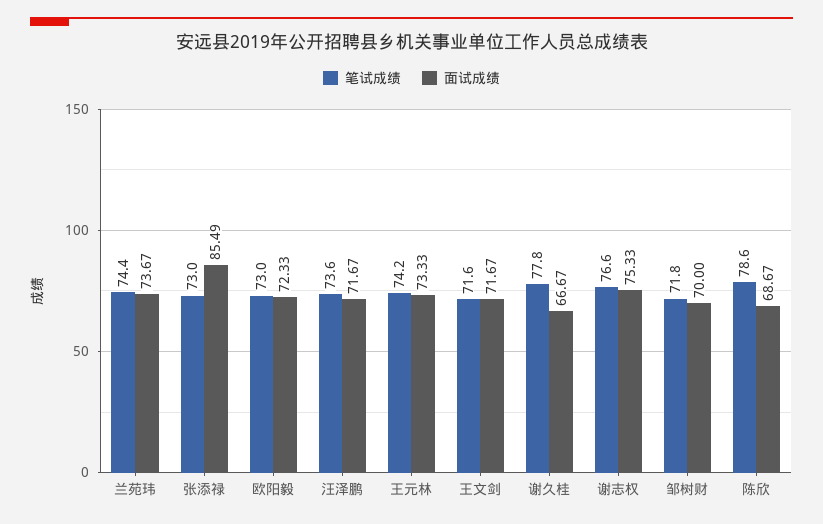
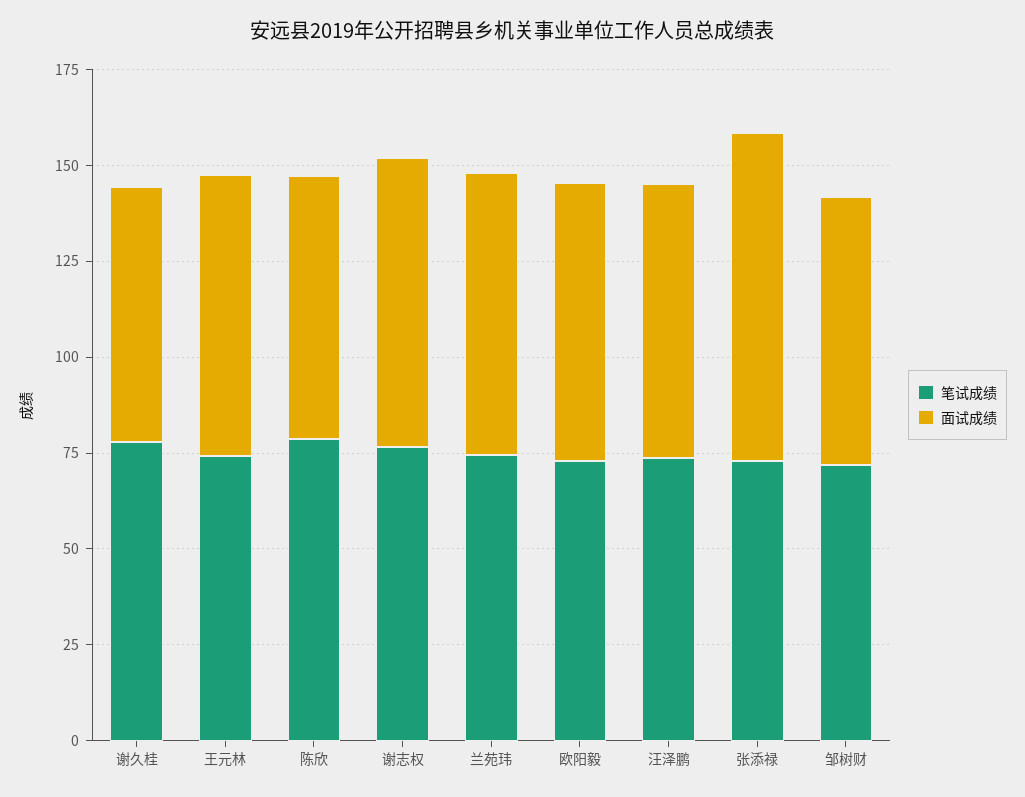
笔试成绩, 王文剑: 71.6 -> none
面试成绩, 王文剑: 71.67 -> none

